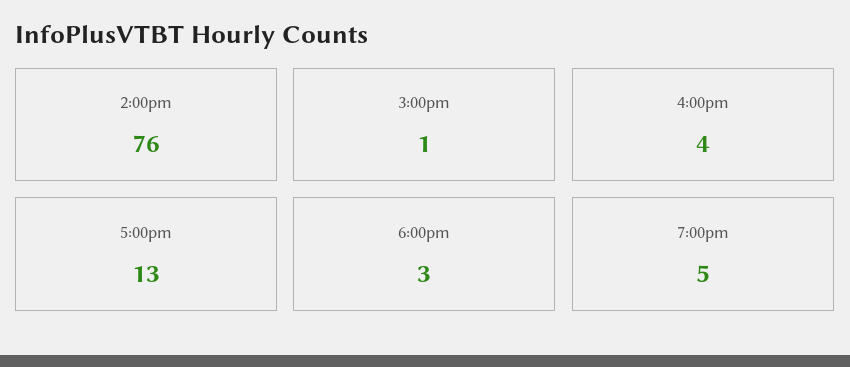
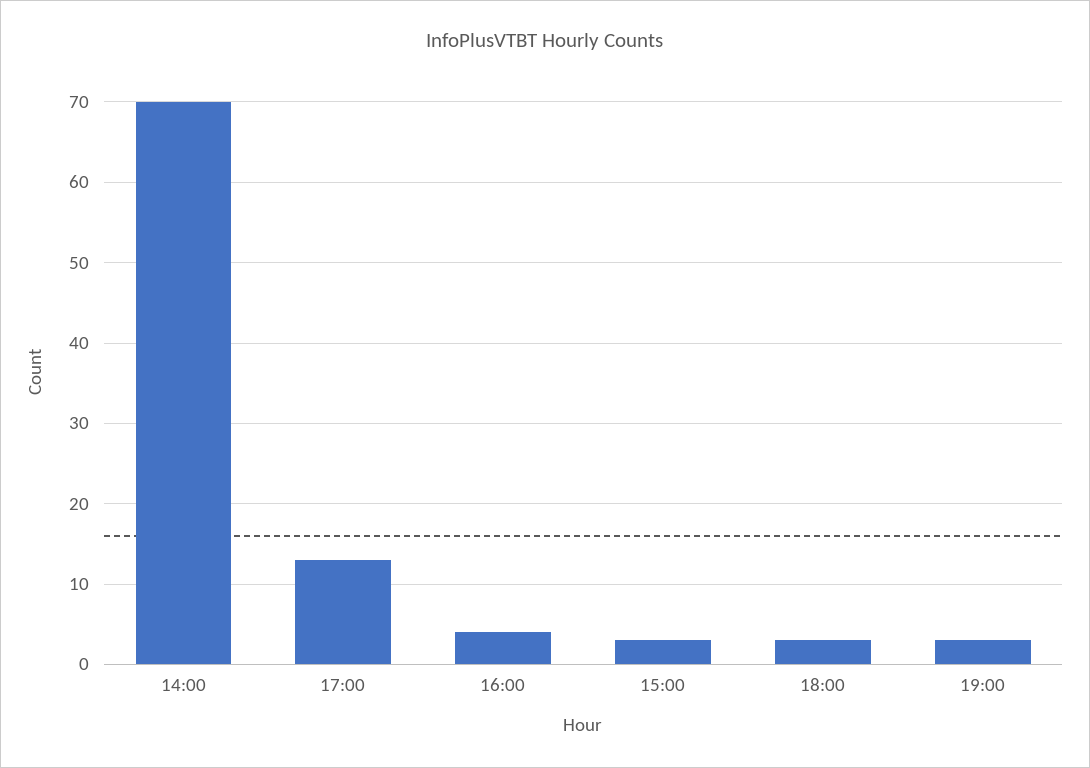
2:00pm: 76 -> 70
3:00pm: 1 -> 3
7:00pm: 5 -> 3

